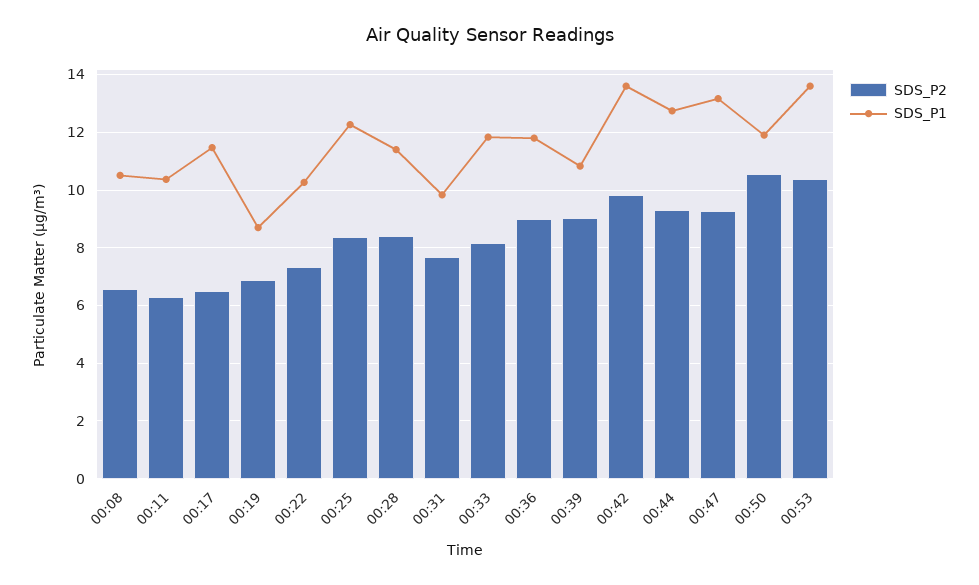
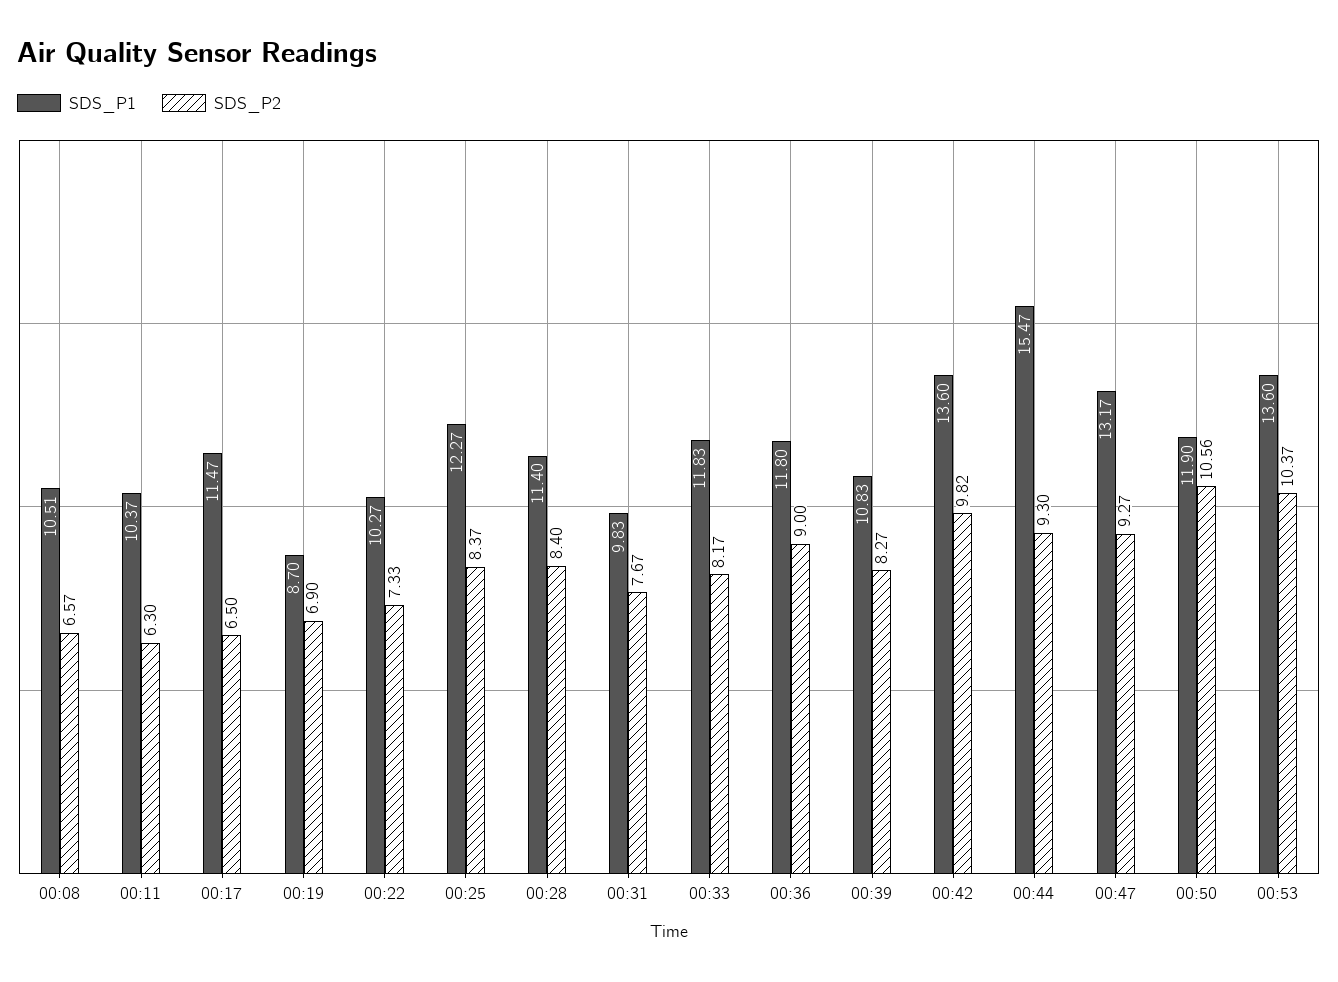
SDS_P2, 00:39: 9 -> 8.27
SDS_P1, 00:44: 12.75 -> 15.47

